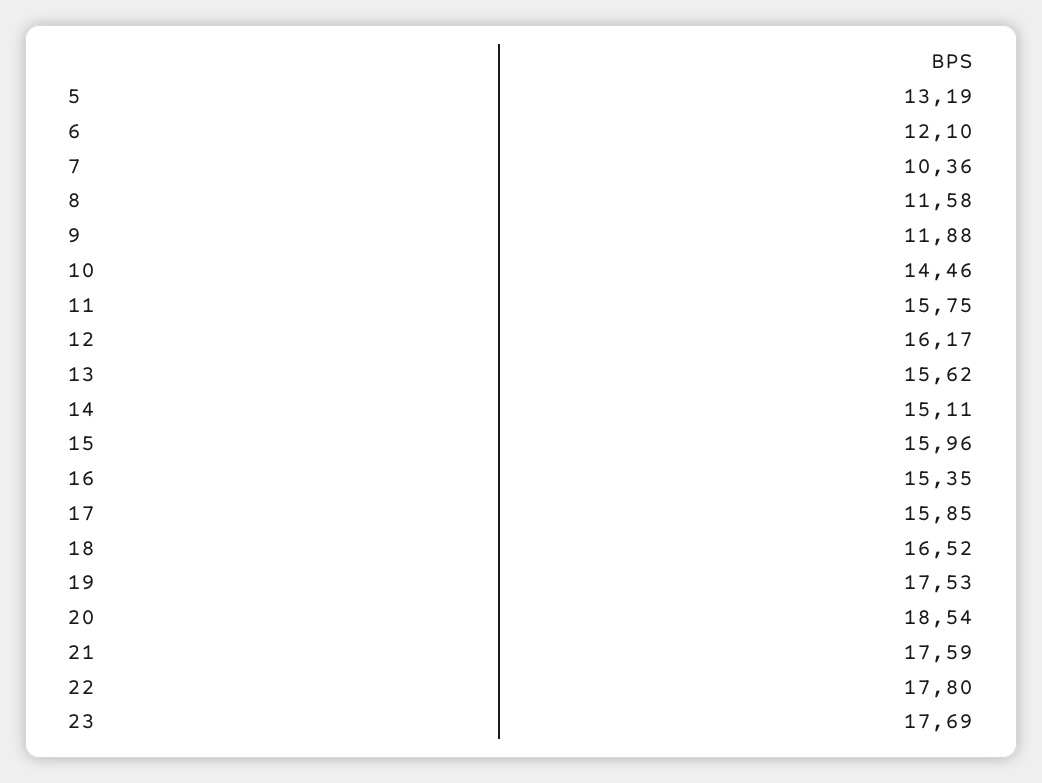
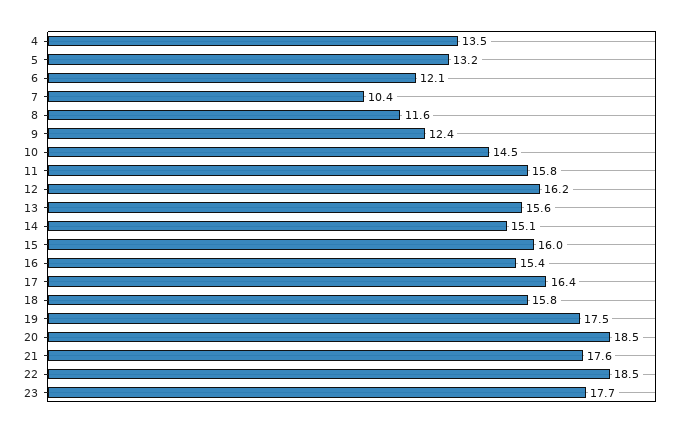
9: 11.88 -> 12.4
17: 15.85 -> 16.4
18: 16.52 -> 15.8
22: 17.8 -> 18.5
4: none -> 13.5

